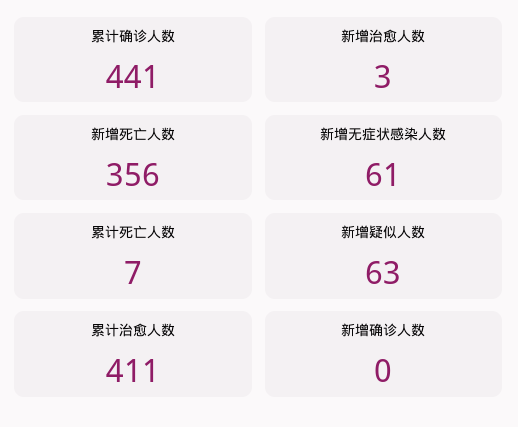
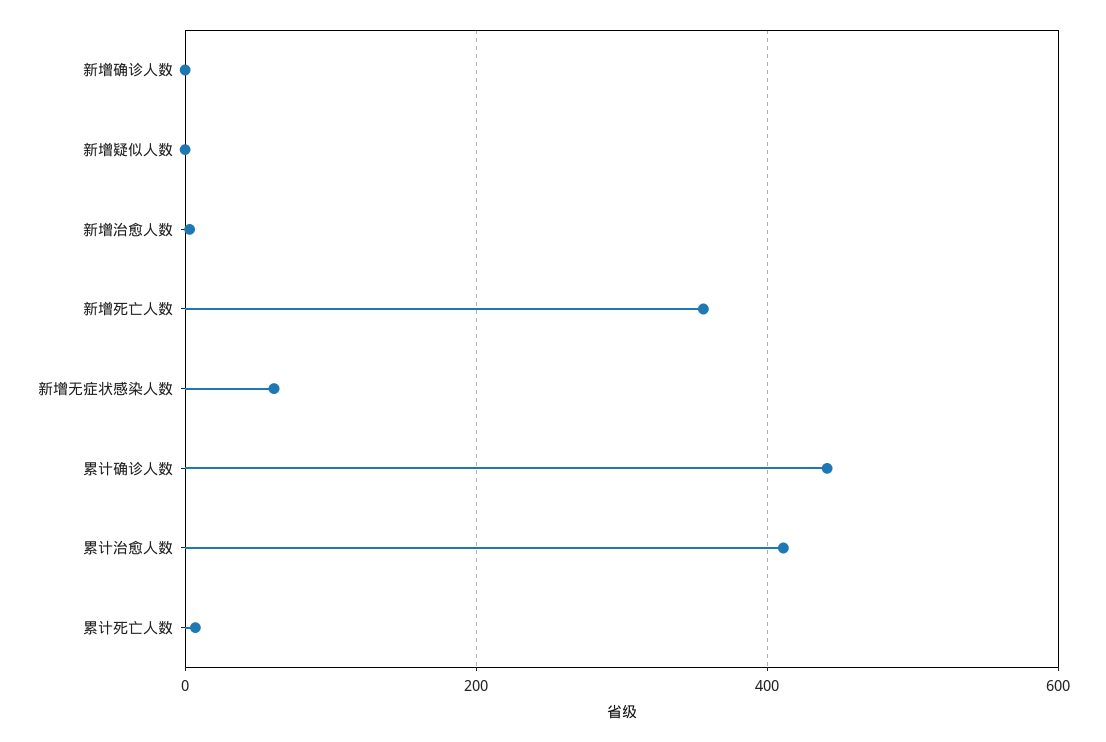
新增疑似人数: 63 -> 0

